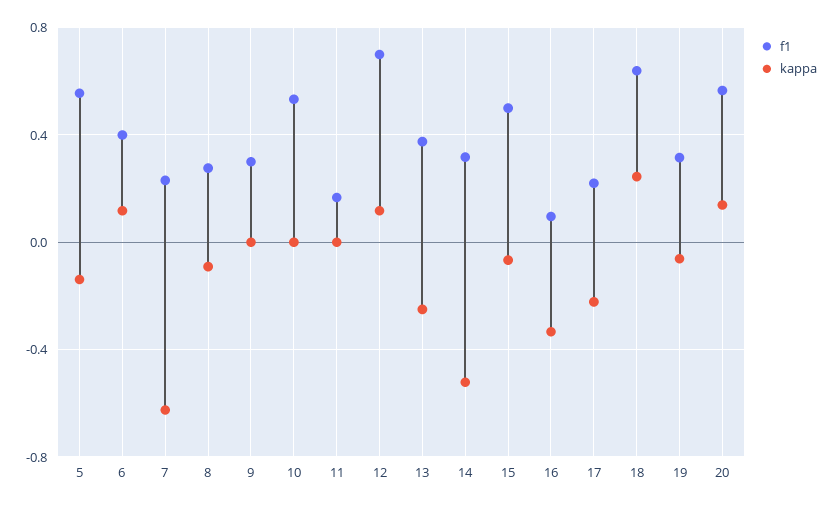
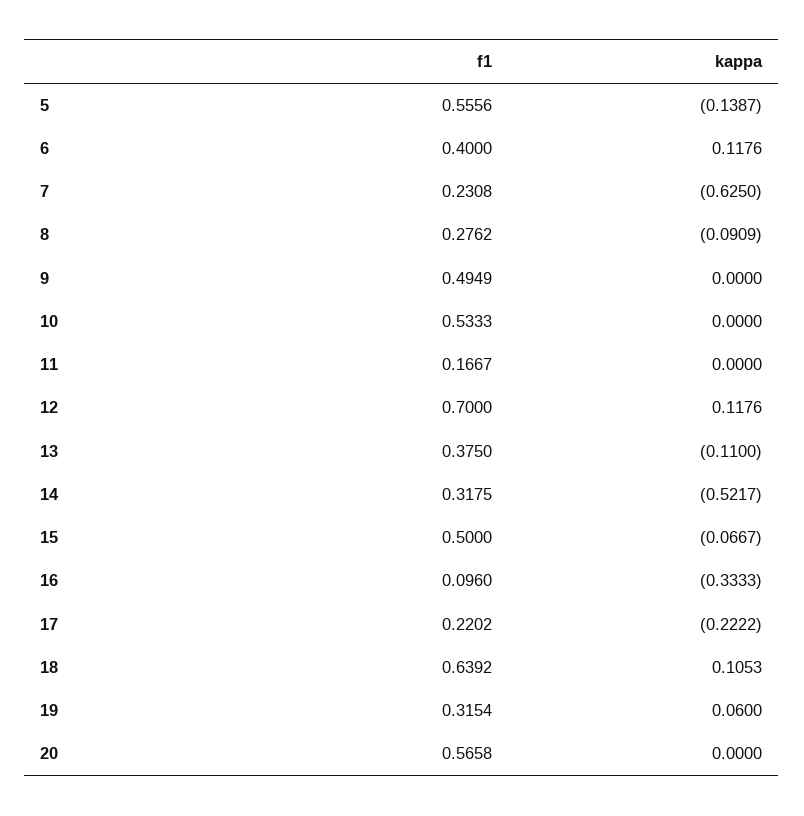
f1, 9: 0.3 -> 0.4949
kappa, 13: -0.25 -> -0.11
kappa, 18: 0.25 -> 0.1053
kappa, 19: -0.05 -> 0.06
kappa, 20: 0.15 -> 0

